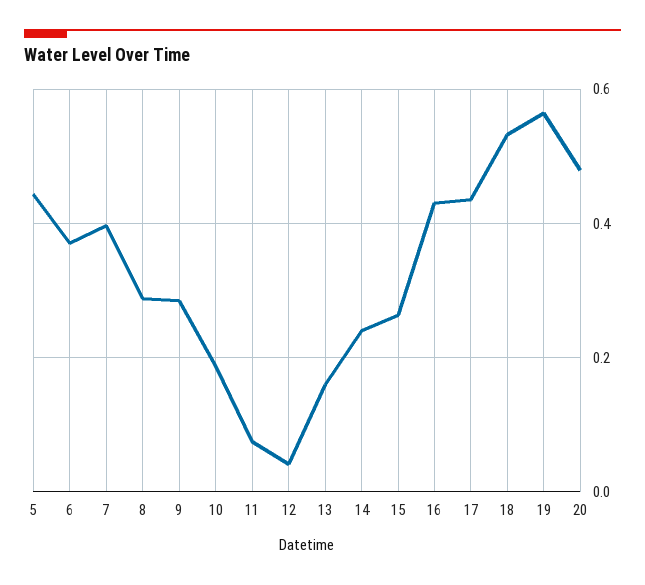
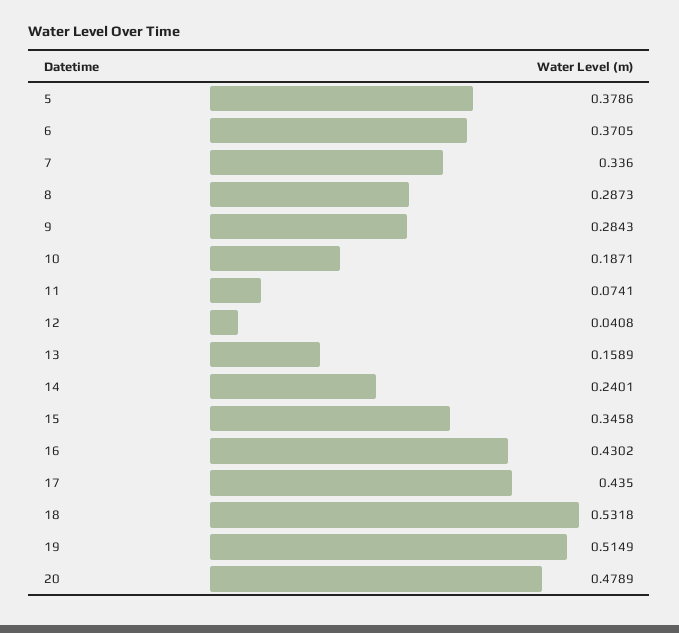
5: 0.44 -> 0.3786
7: 0.4 -> 0.336
15: 0.26 -> 0.3458
19: 0.56 -> 0.5149

